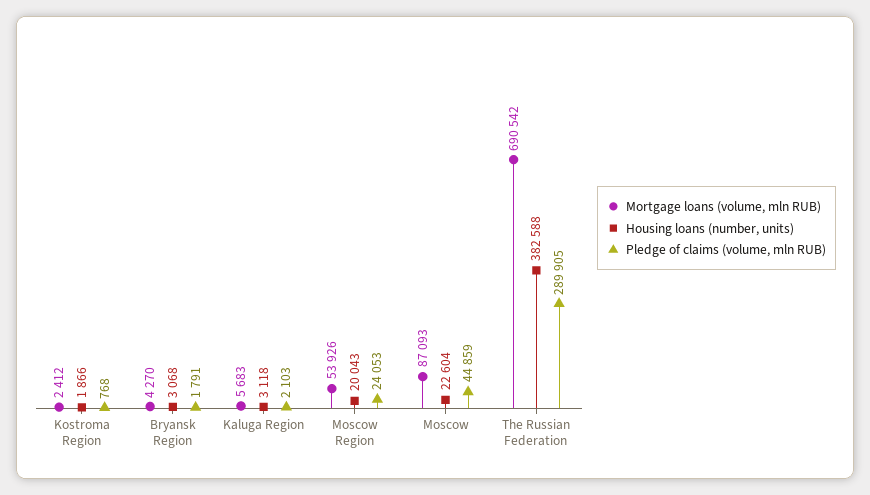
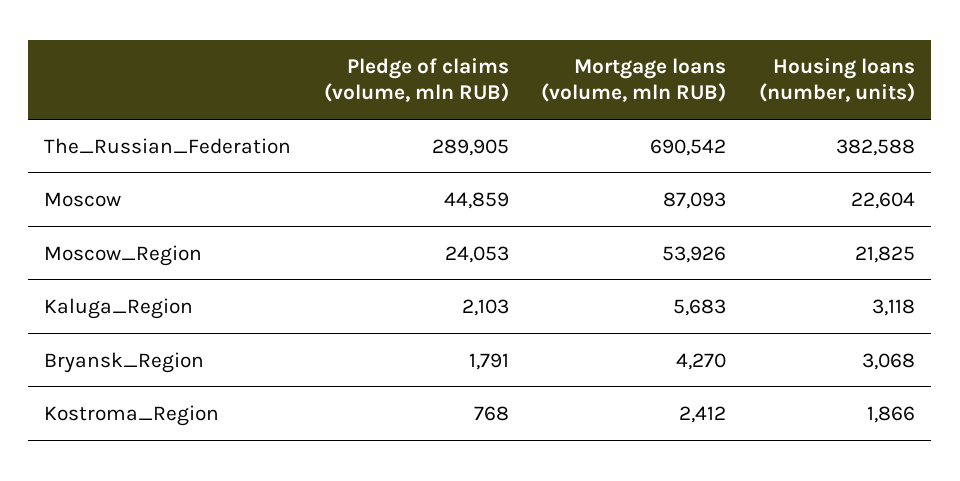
Housing loans (number, units), Moscow Region: 20043 -> 21825

